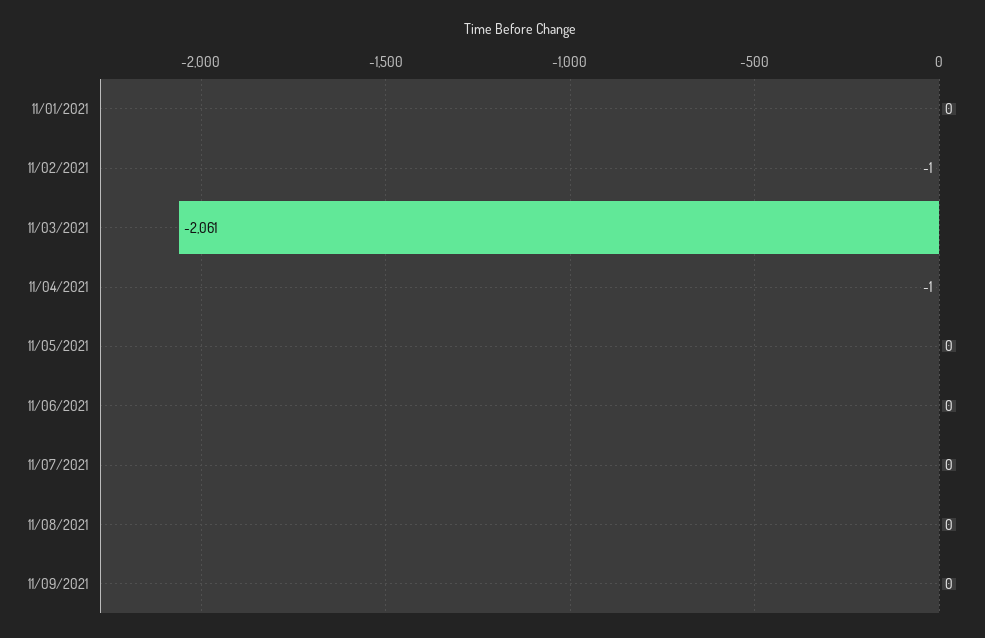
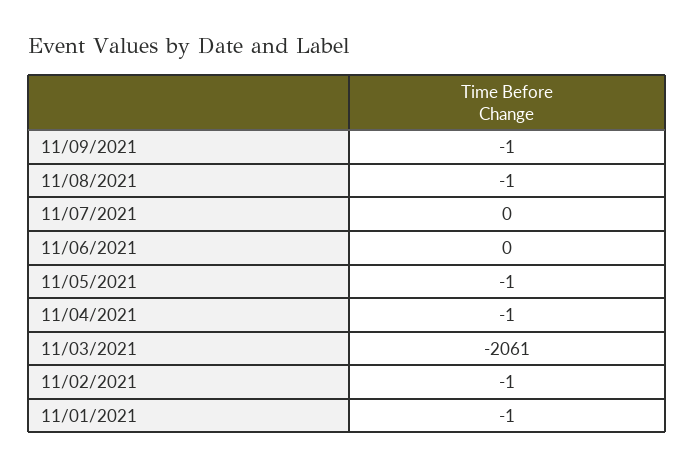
11/01/2021: 0 -> -1
11/05/2021: 0 -> -1
11/08/2021: 0 -> -1
11/09/2021: 0 -> -1

